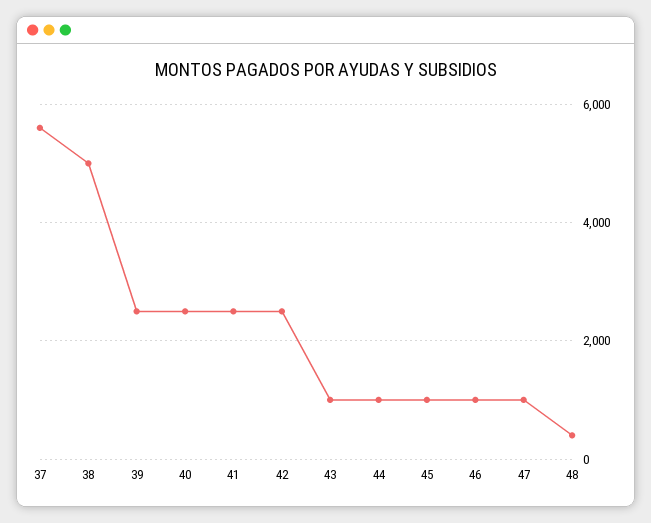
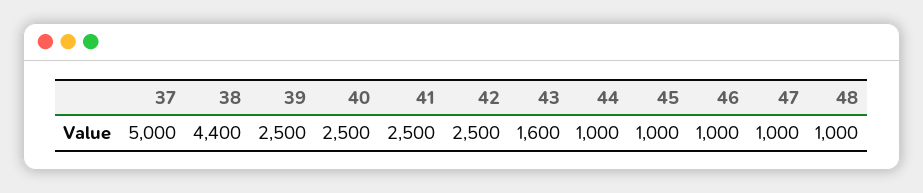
37: 5600 -> 5000
38: 5000 -> 4400
43: 1000 -> 1600
48: 400 -> 1000

